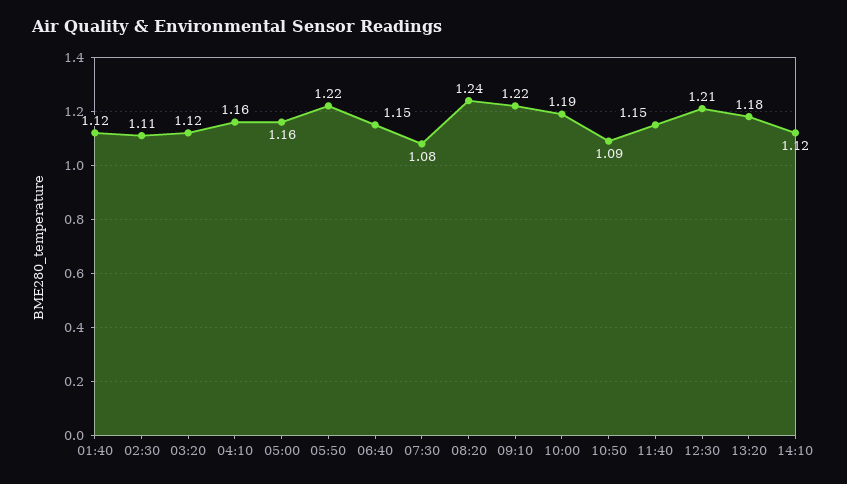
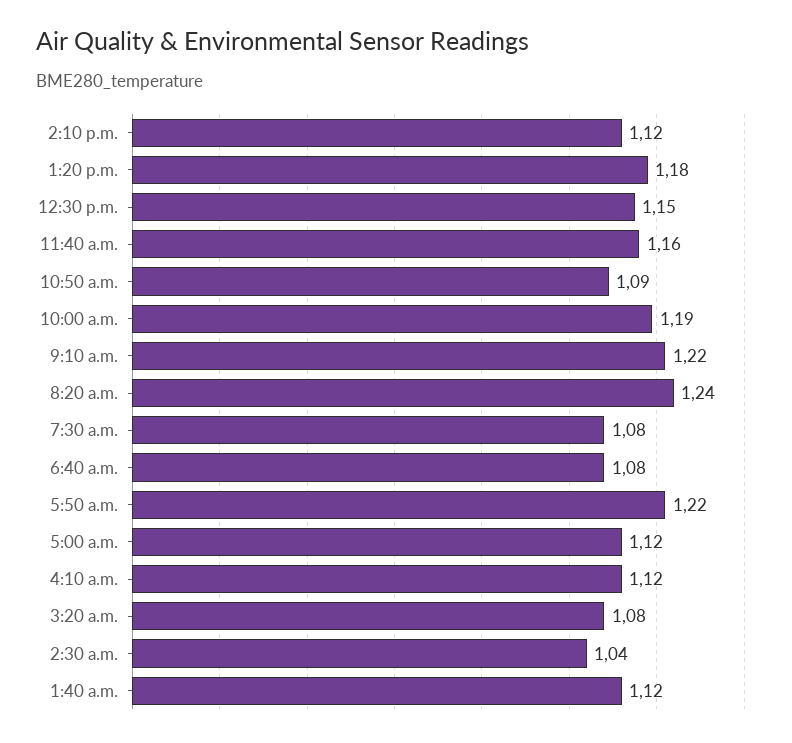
02:30: 1.11 -> 1.04
03:20: 1.12 -> 1.08
04:10: 1.16 -> 1.12
05:00: 1.16 -> 1.12
06:40: 1.15 -> 1.08
11:40: 1.15 -> 1.16
12:30: 1.21 -> 1.15

